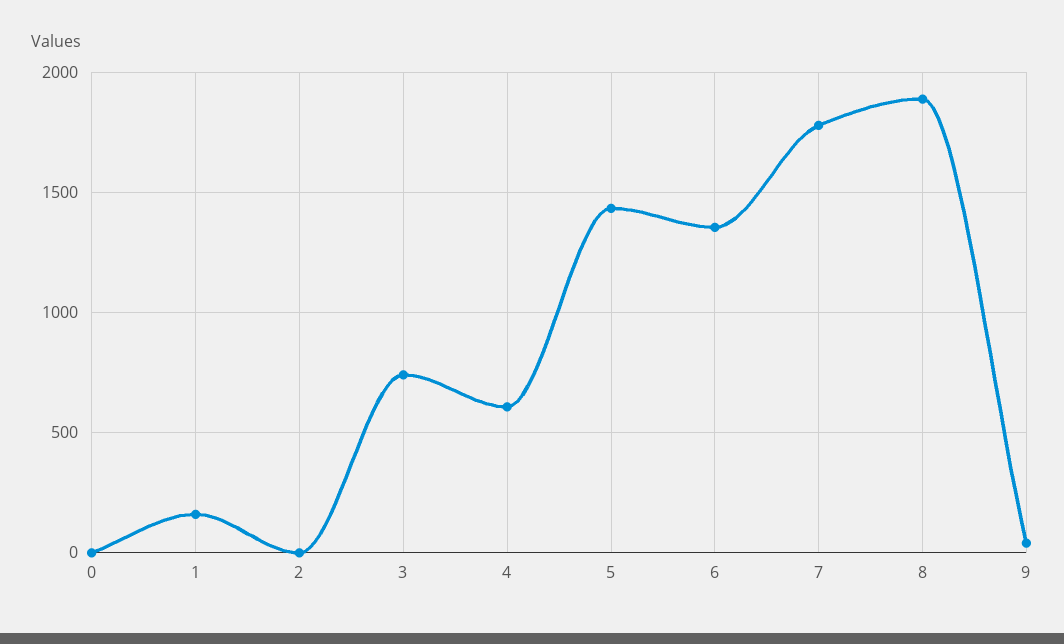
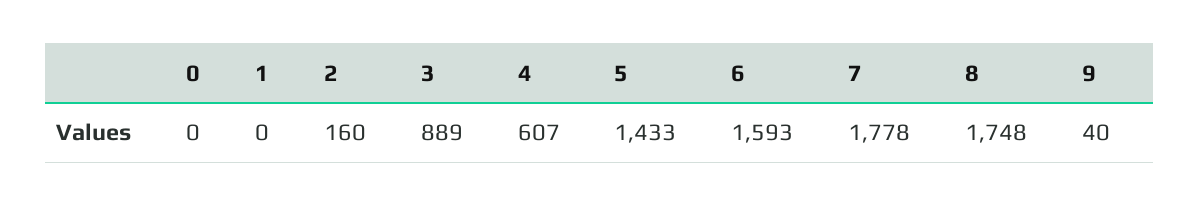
1: 150 -> 0
2: 0 -> 160
3: 750 -> 889
6: 1350 -> 1593
8: 1900 -> 1748

